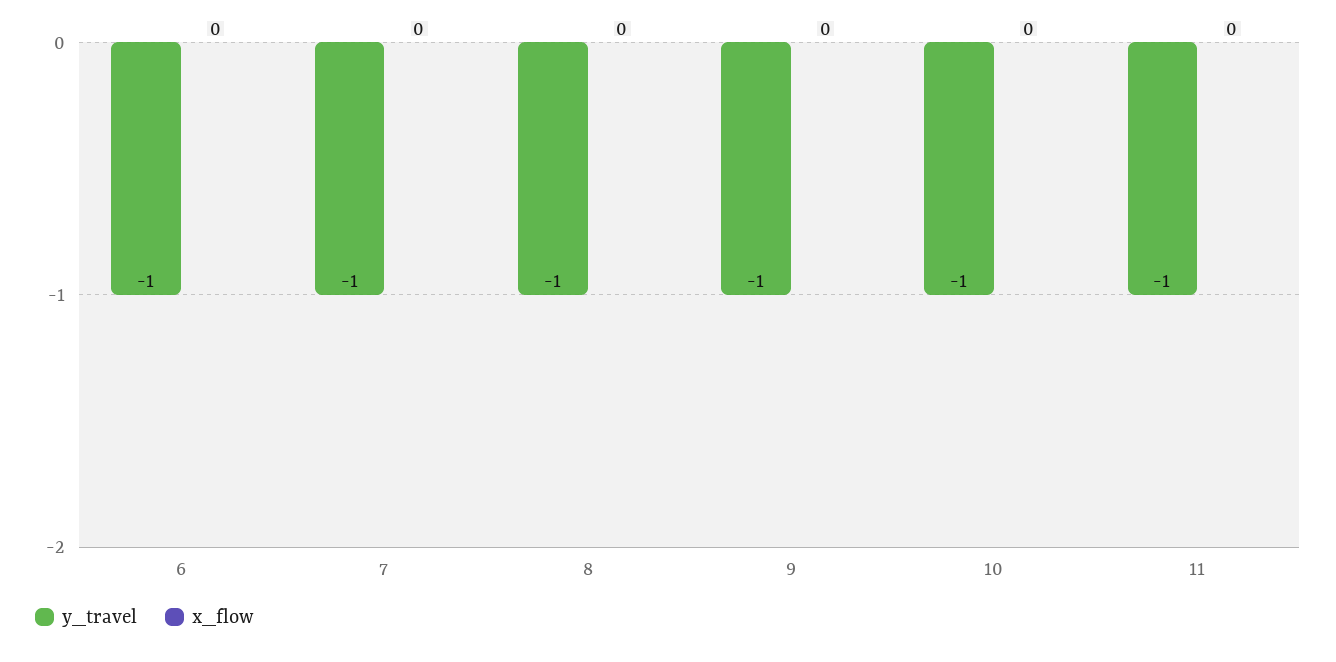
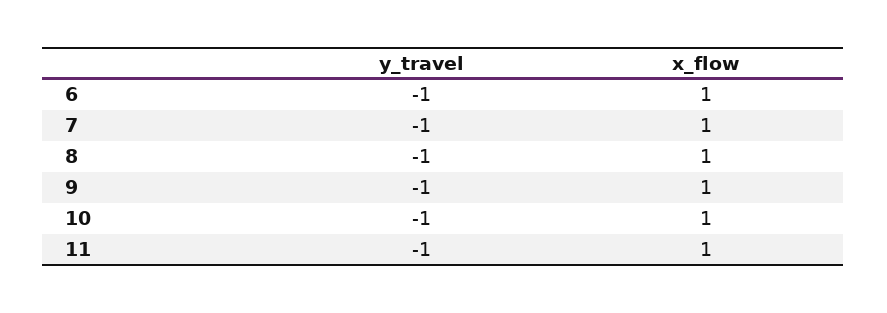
x_flow, 6: 0 -> 1
x_flow, 7: 0 -> 1
x_flow, 8: 0 -> 1
x_flow, 9: 0 -> 1
x_flow, 10: 0 -> 1
x_flow, 11: 0 -> 1

